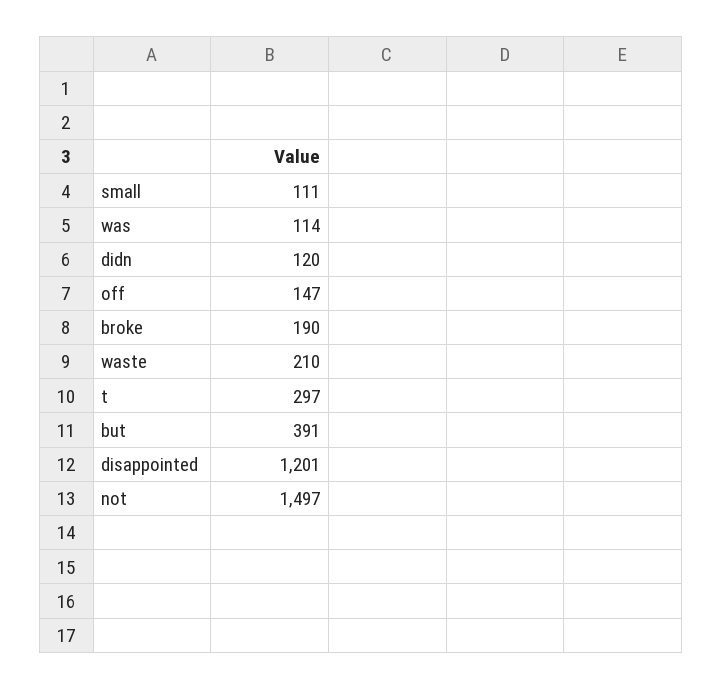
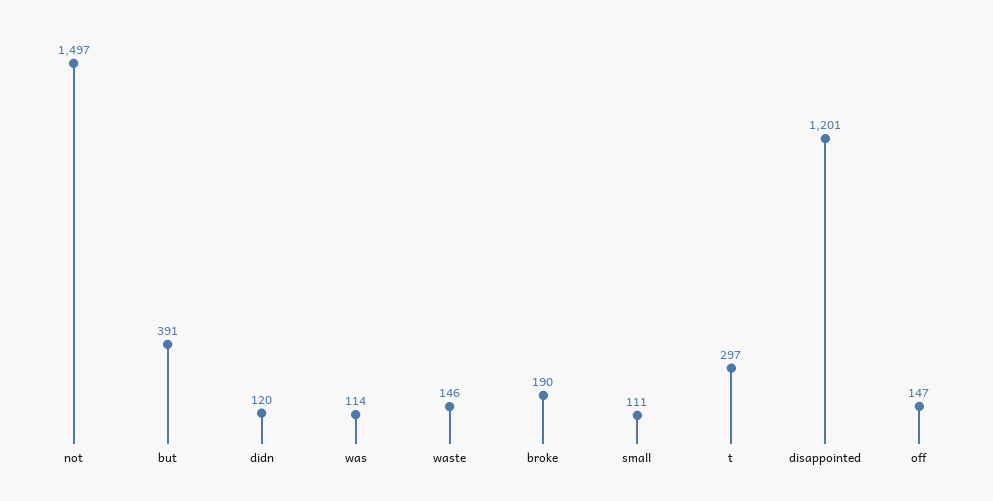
waste: 210 -> 146

